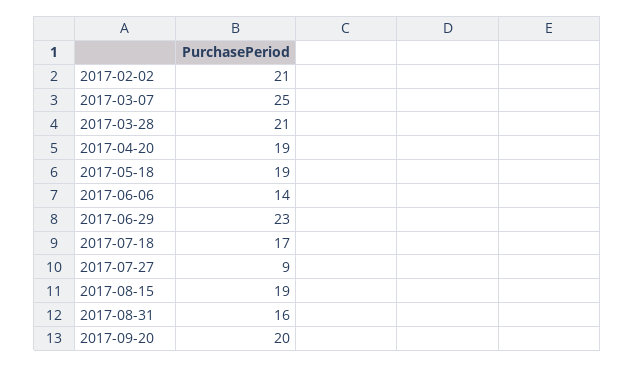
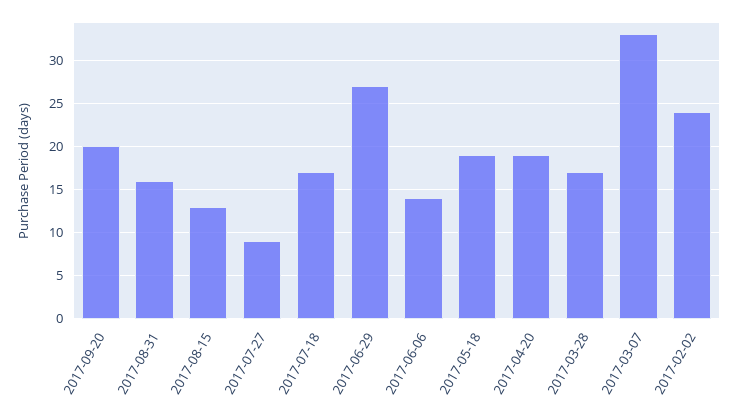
2017-02-02: 21 -> 24
2017-03-07: 25 -> 33
2017-03-28: 21 -> 17
2017-06-29: 23 -> 27
2017-08-15: 19 -> 13

